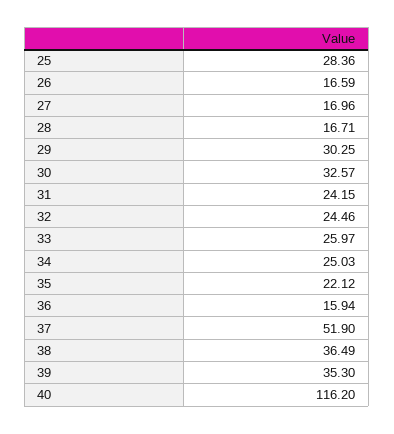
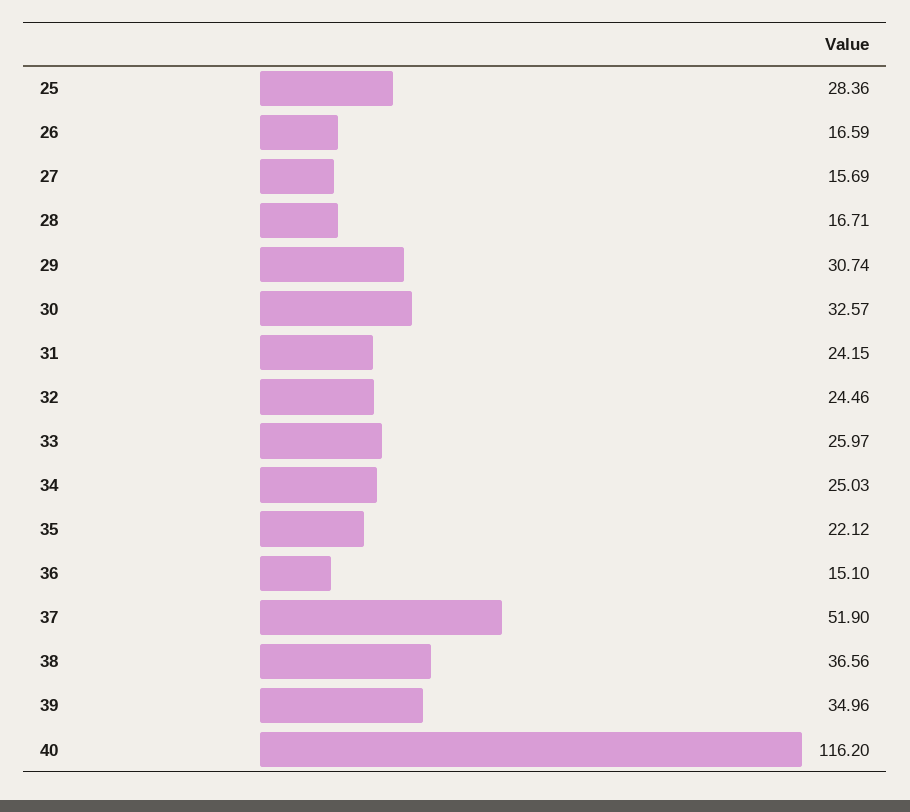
27: 16.96 -> 15.69
29: 30.25 -> 30.74
36: 15.94 -> 15.1
38: 36.49 -> 36.56
39: 35.3 -> 34.96

